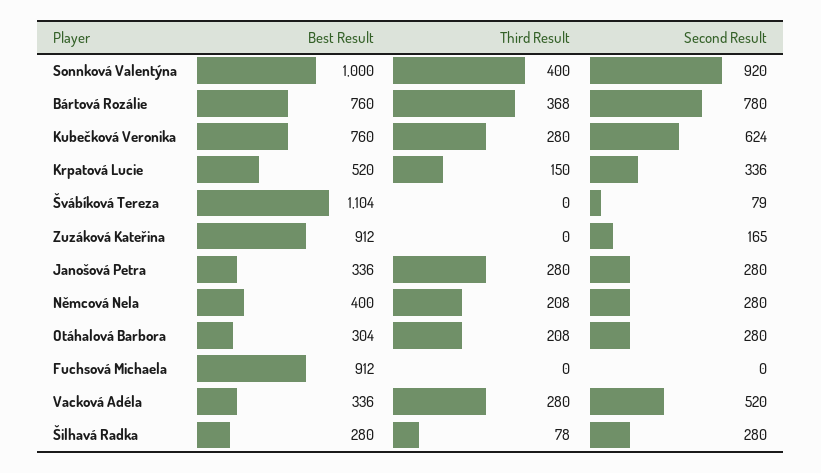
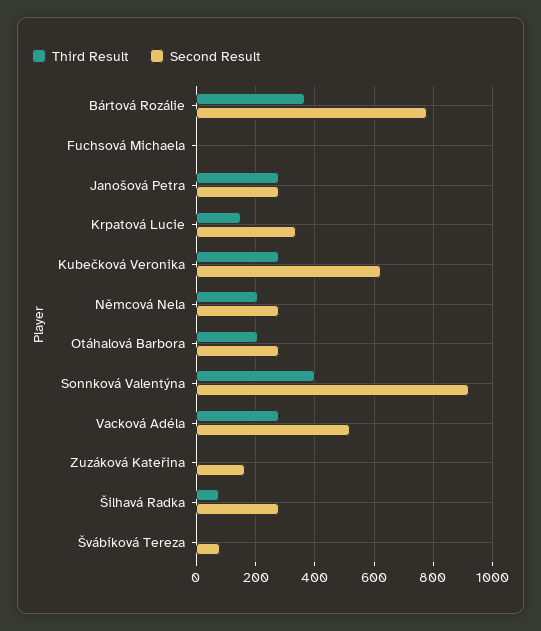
Best Result, Sonnková Valentýna: 1000 -> none
Best Result, Bártová Rozálie: 760 -> none
Best Result, Kubečková Veronika: 760 -> none
Best Result, Krpatová Lucie: 520 -> none
Best Result, Švábíková Tereza: 1104 -> none
Best Result, Zuzáková Kateřina: 912 -> none
Best Result, Janošová Petra: 336 -> none
Best Result, Němcová Nela: 400 -> none
Best Result, Otáhalová Barbora: 304 -> none
Best Result, Fuchsová Michaela: 912 -> none
Best Result, Vacková Adéla: 336 -> none
Best Result, Šilhavá Radka: 280 -> none

